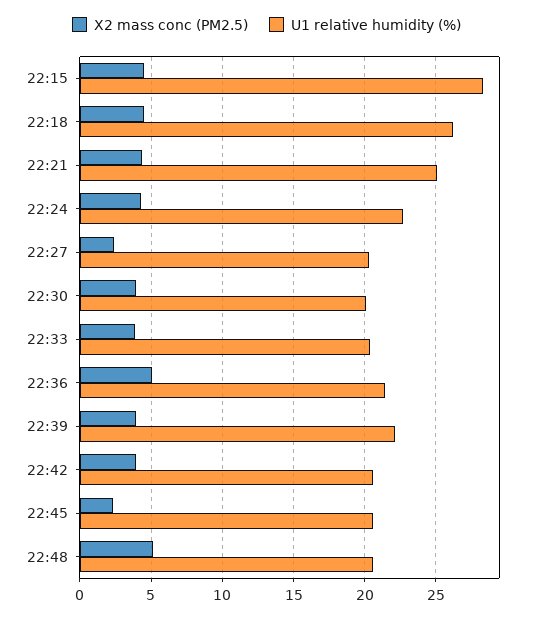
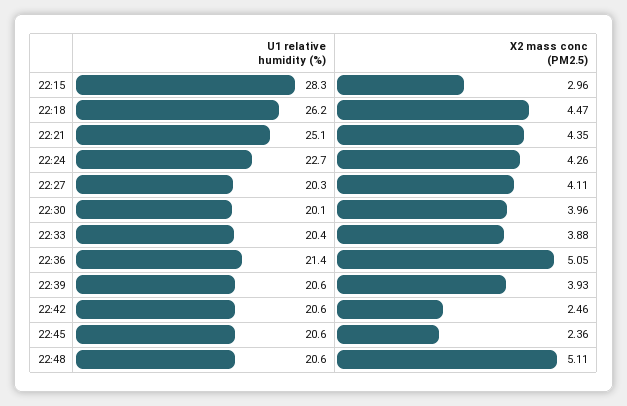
X2 mass conc (PM2.5), 22:15: 4.5 -> 2.96
X2 mass conc (PM2.5), 22:27: 2.5 -> 4.11
U1 relative humidity (%), 22:39: 22 -> 20.6
X2 mass conc (PM2.5), 22:42: 4 -> 2.46

